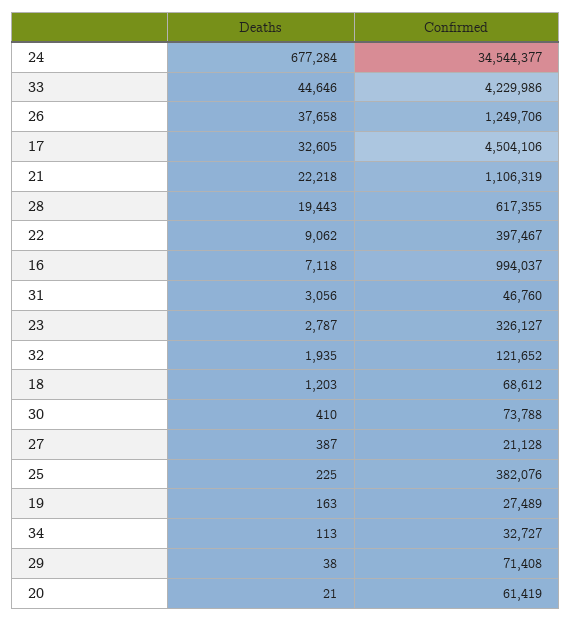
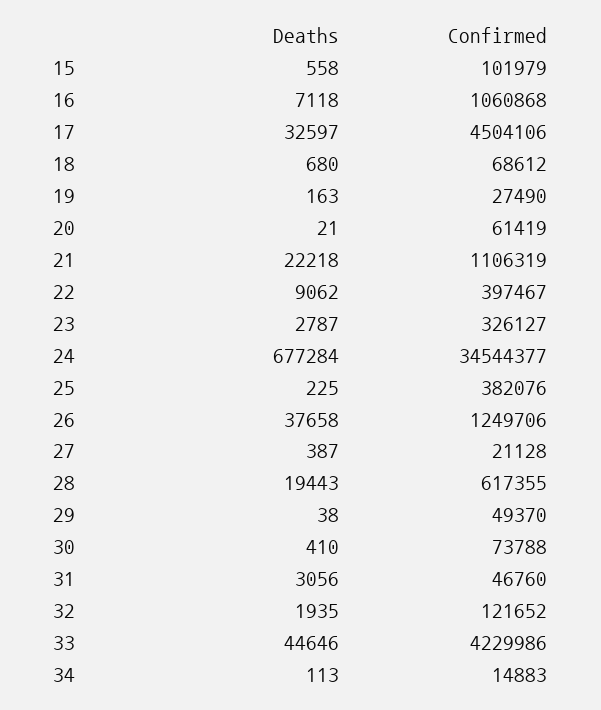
Deaths, 17: 32605 -> 32597
Confirmed, 16: 994037 -> 1060868
Deaths, 18: 1203 -> 680
Confirmed, 19: 27489 -> 27490
Confirmed, 34: 32727 -> 14883
Confirmed, 29: 71408 -> 49370
Deaths, 15: none -> 558
Confirmed, 15: none -> 101979

